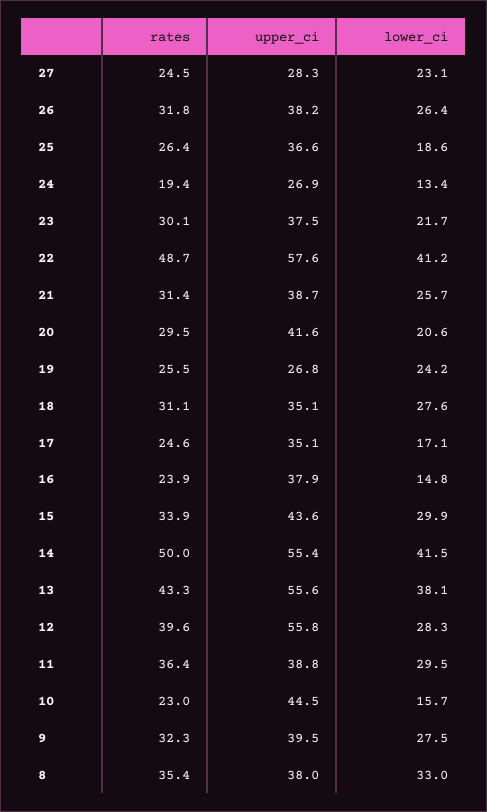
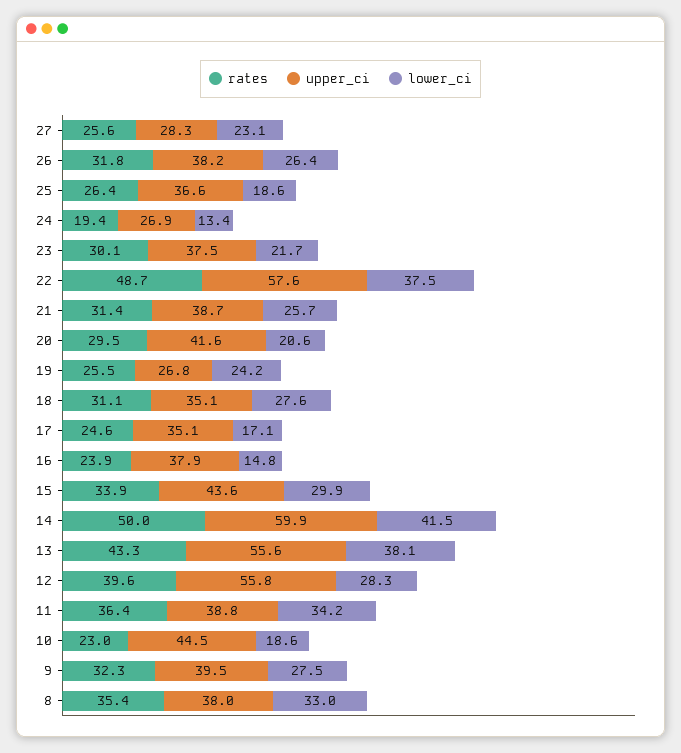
rates, 27: 24.5 -> 25.6
lower_ci, 22: 41.2 -> 37.5
upper_ci, 14: 55.4 -> 59.9
lower_ci, 11: 29.5 -> 34.2
lower_ci, 10: 15.7 -> 18.6

